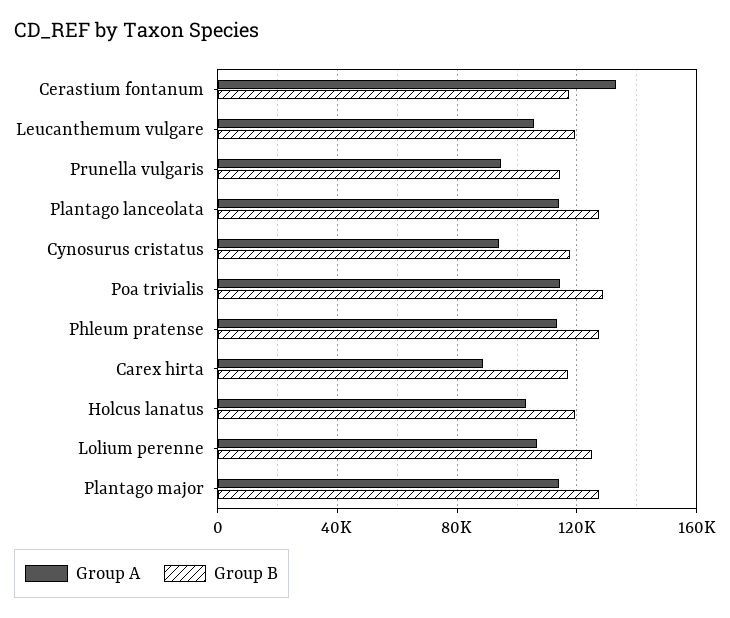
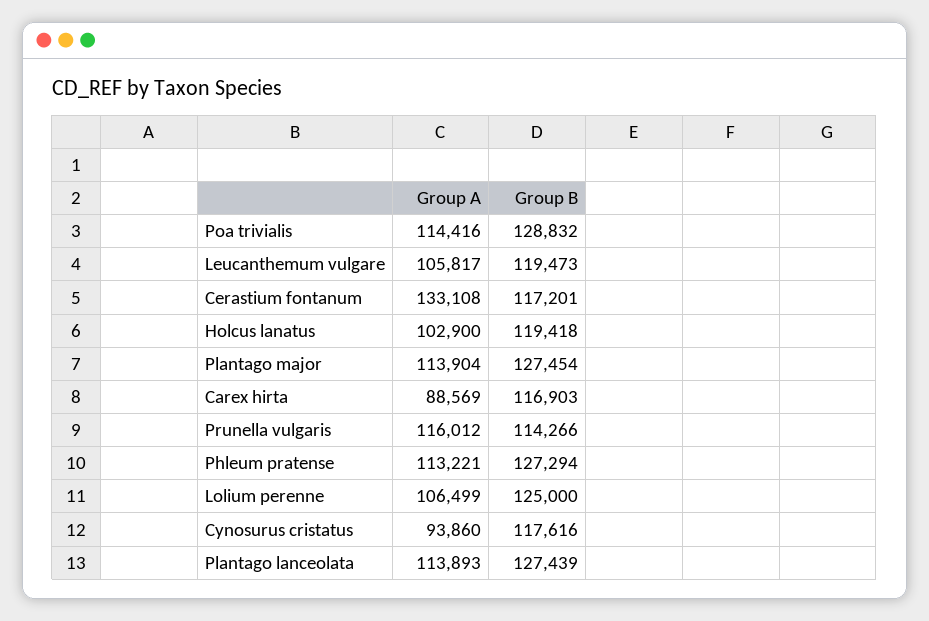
Group A, Prunella vulgaris: 95000 -> 116012

